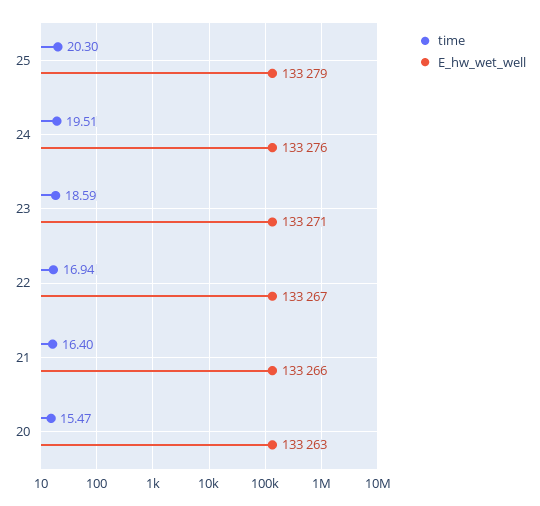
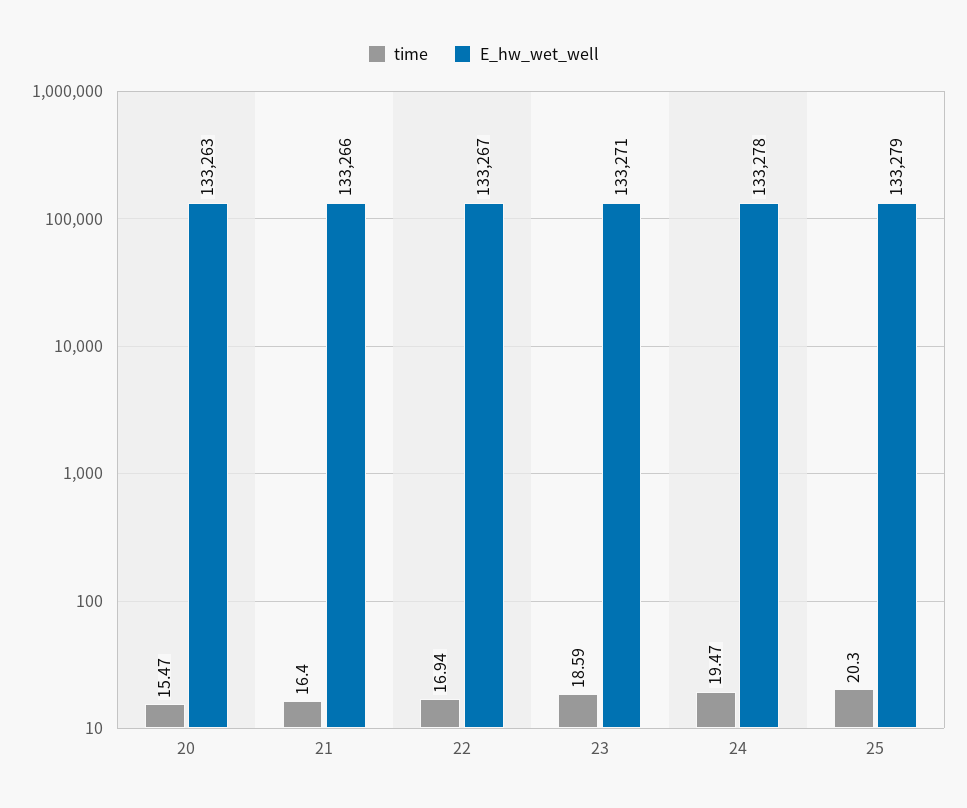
time, 24: 19.51 -> 19.47
E_hw_wet_well, 24: 133276 -> 133278

